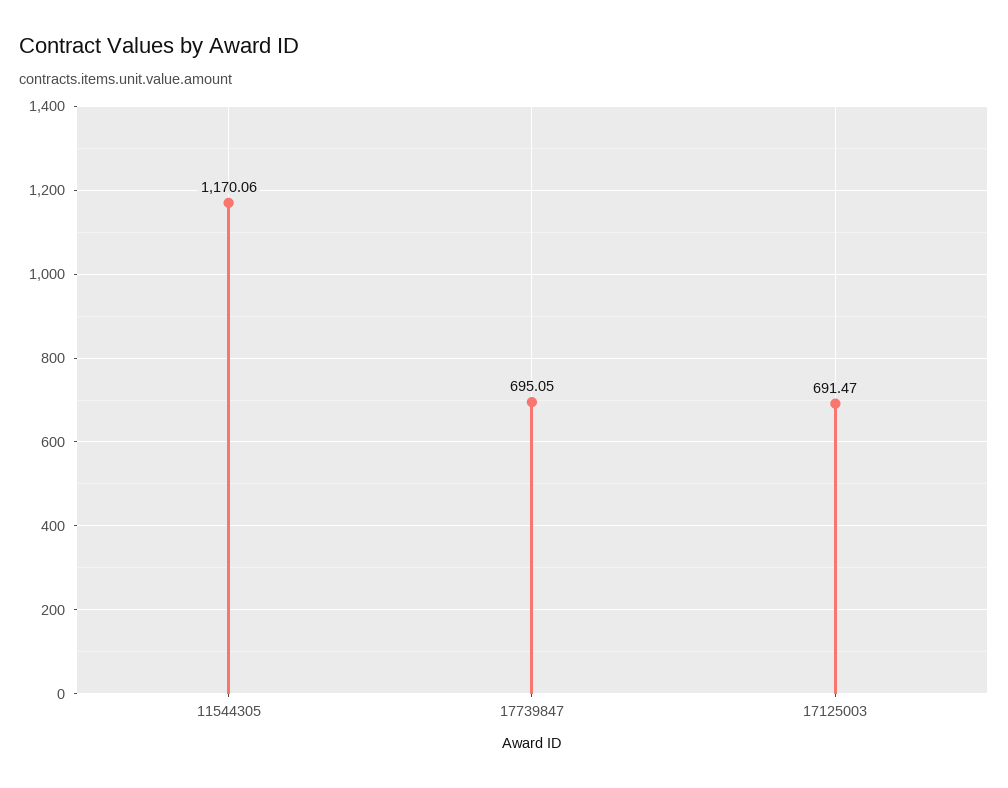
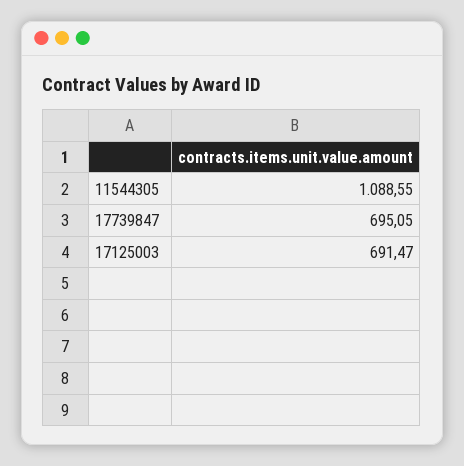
11544305: 1170.06 -> 1088.55

